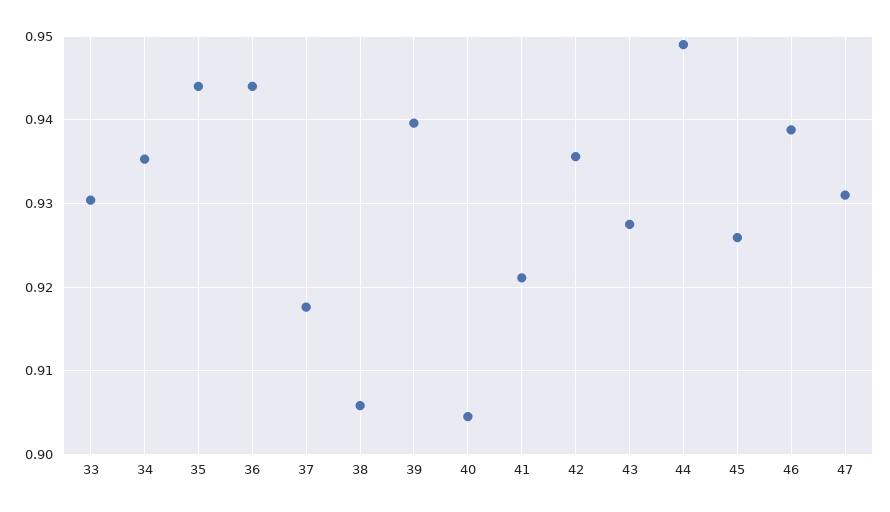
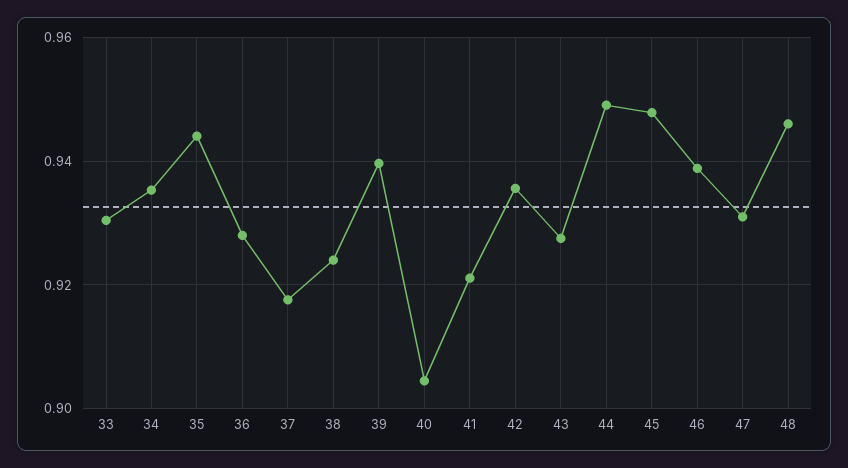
36: 0.944 -> 0.928
38: 0.906 -> 0.924
45: 0.926 -> 0.948
48: none -> 0.946

